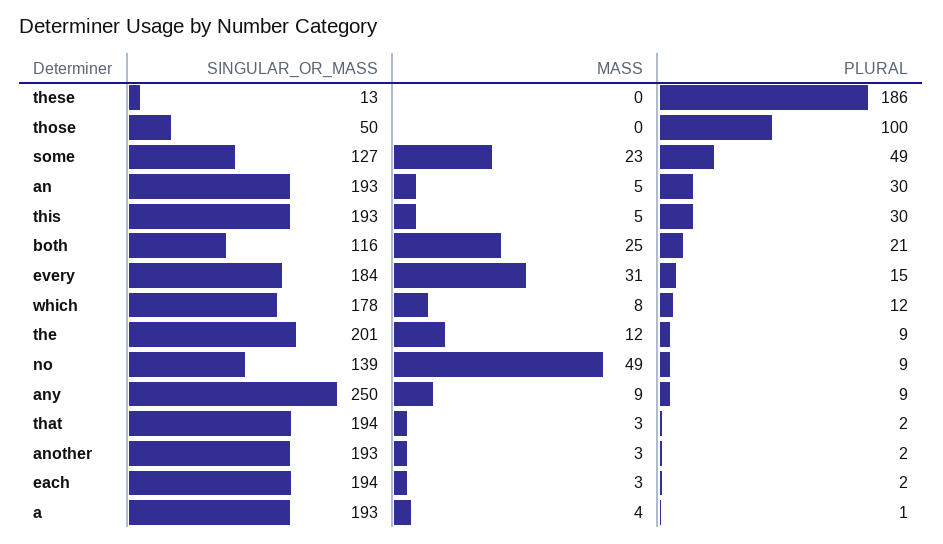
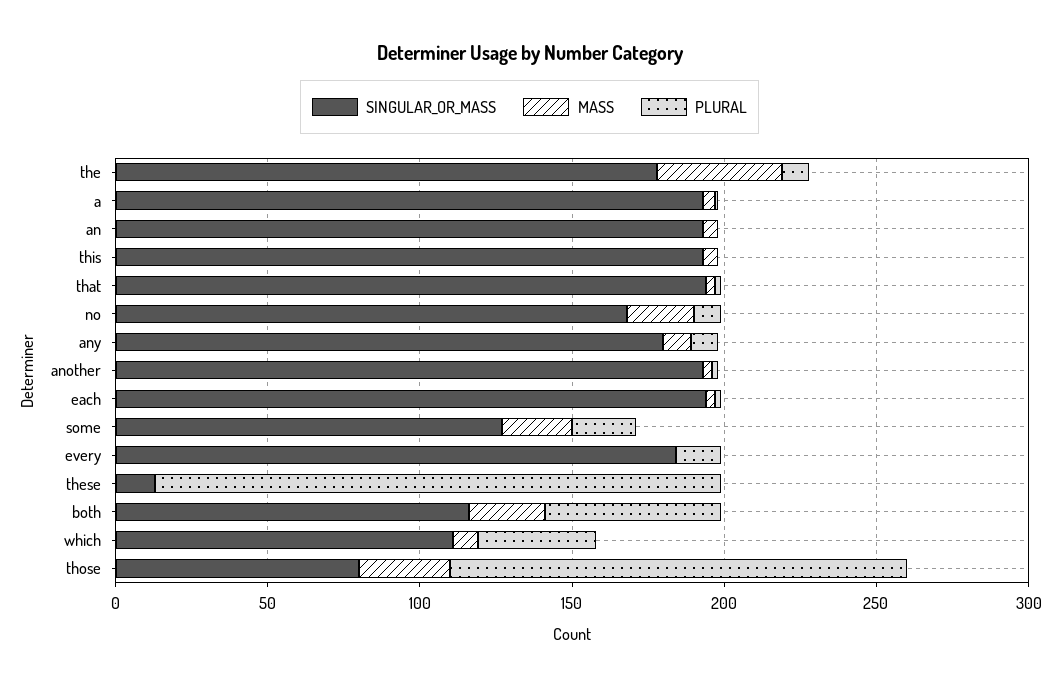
SINGULAR_OR_MASS, those: 50 -> 80
MASS, those: 0 -> 30
PLURAL, those: 100 -> 150
PLURAL, some: 49 -> 20
PLURAL, an: 30 -> 0
PLURAL, this: 30 -> 0
PLURAL, both: 21 -> 60
MASS, every: 31 -> 0
SINGULAR_OR_MASS, which: 178 -> 110
PLURAL, which: 12 -> 40
SINGULAR_OR_MASS, the: 201 -> 180
MASS, the: 12 -> 40
SINGULAR_OR_MASS, no: 139 -> 170
MASS, no: 49 -> 20
SINGULAR_OR_MASS, any: 250 -> 180

